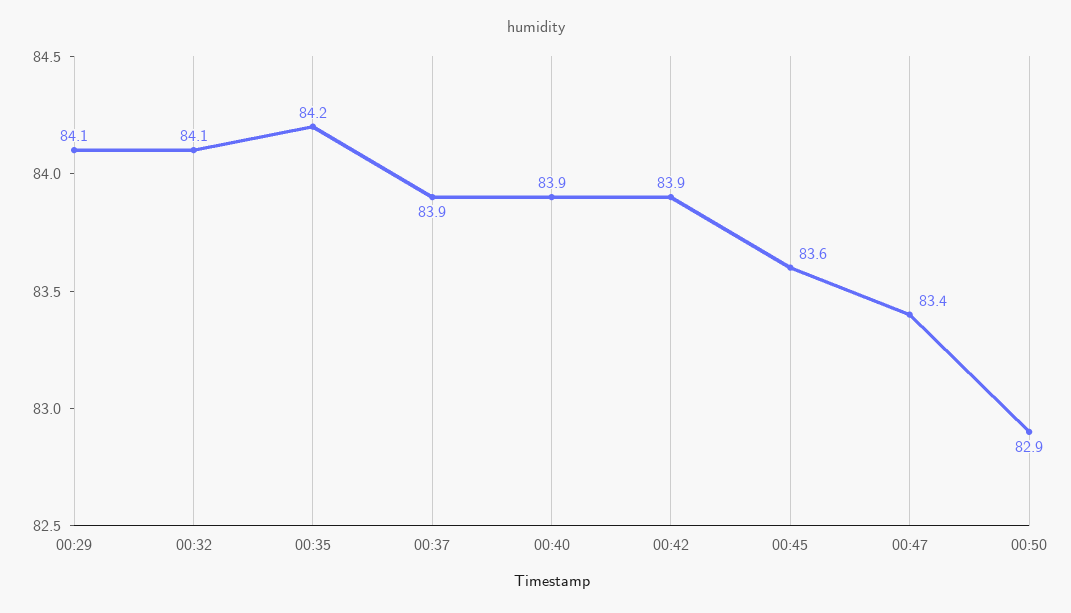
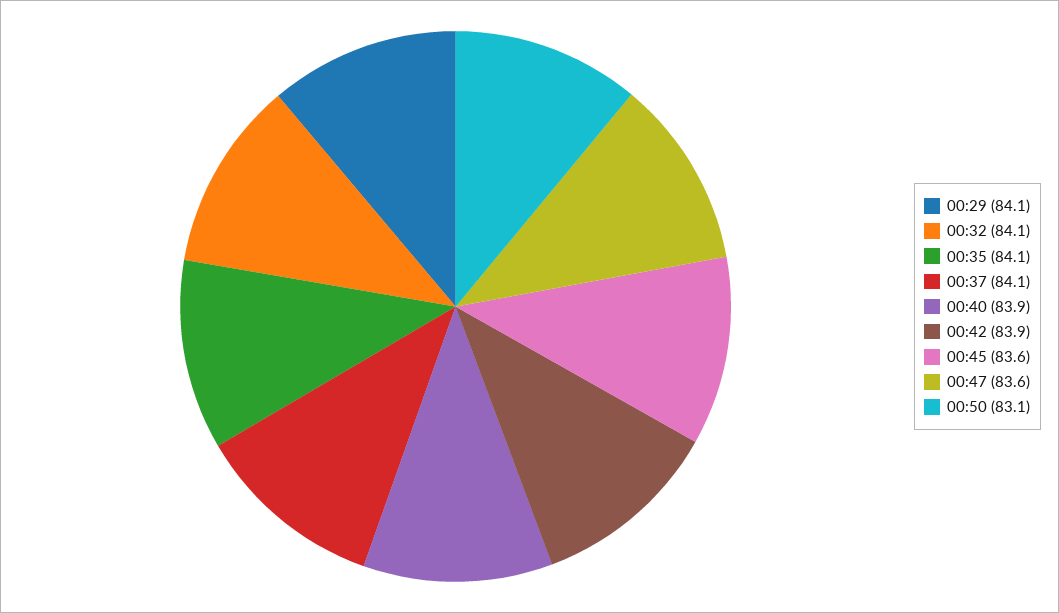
00:35: 84.2 -> 84.1
00:37: 83.9 -> 84.1
00:47: 83.4 -> 83.6
00:50: 82.9 -> 83.1

